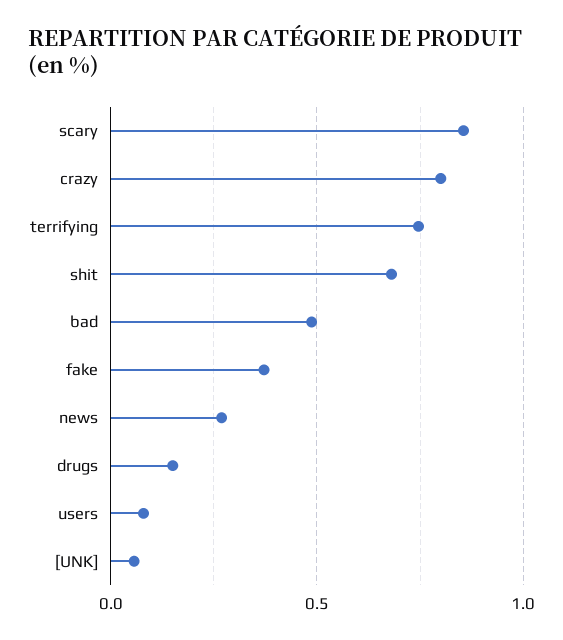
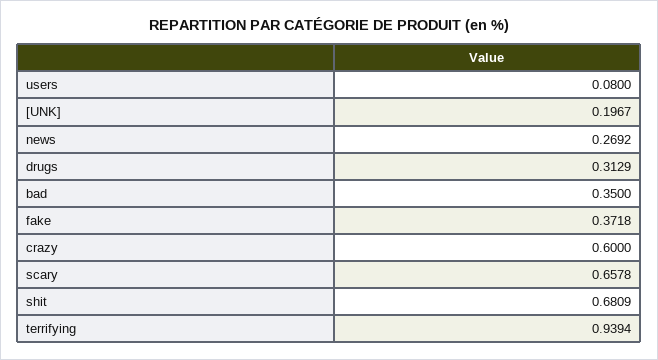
scary: 0.85 -> 0.6578
crazy: 0.8 -> 0.6
terrifying: 0.75 -> 0.9394
bad: 0.5 -> 0.35
drugs: 0.15 -> 0.3129
[UNK]: 0.05 -> 0.1967

